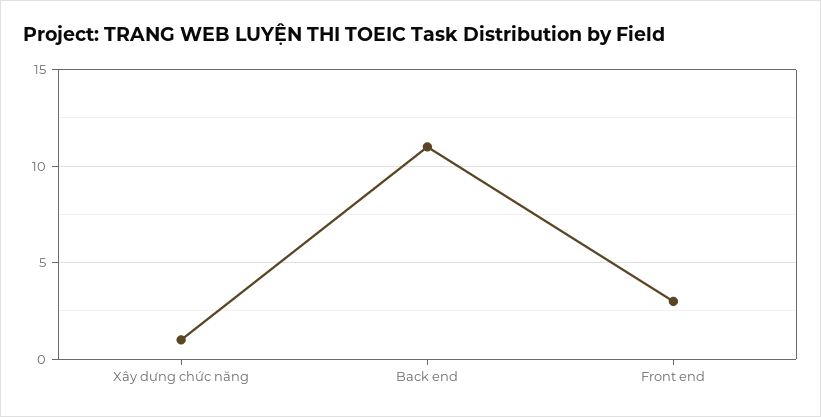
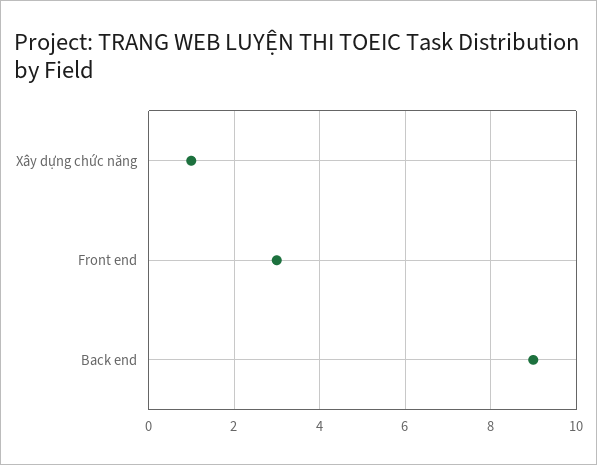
Back end: 11 -> 9

